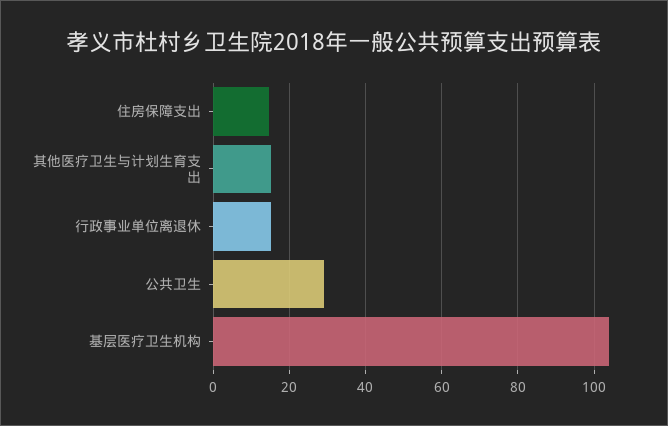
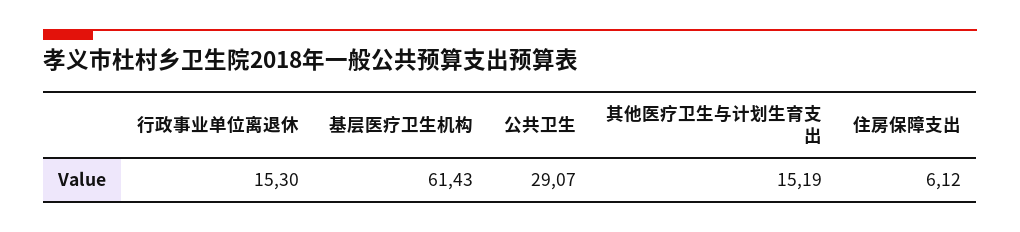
住房保障支出: 14 -> 6.12
基层医疗卫生机构: 104 -> 61.43

